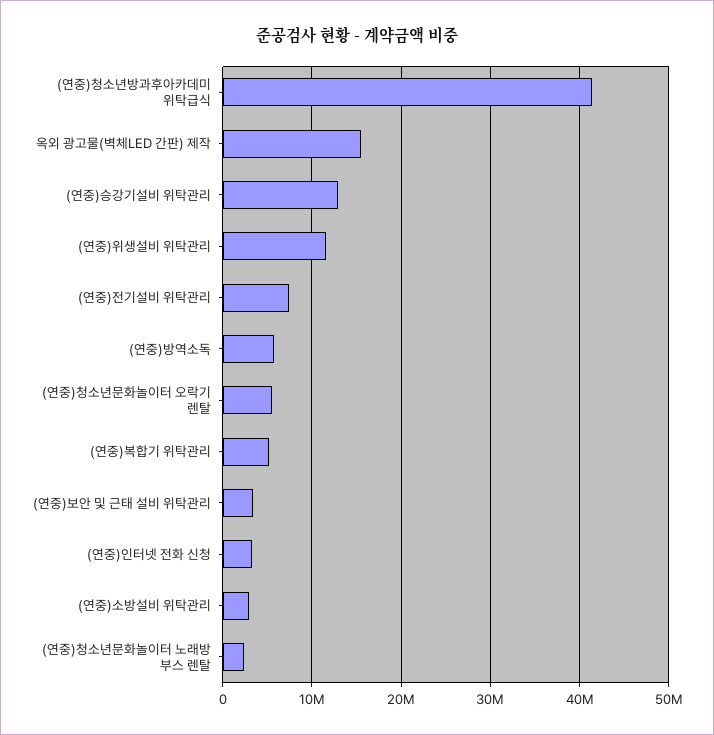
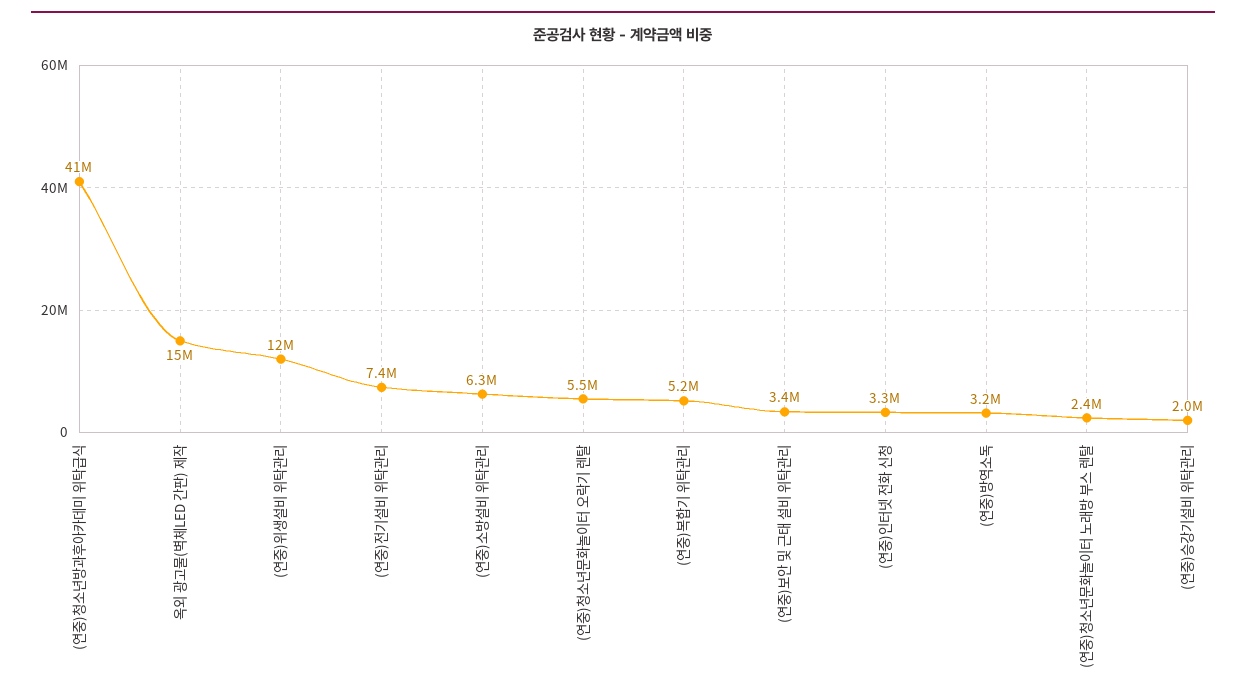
(연중)승강기설비 위탁관리: 13000000 -> 2000000
(연중)방역소독: 6000000 -> 3200000
(연중)소방설비 위탁관리: 3000000 -> 6300000

